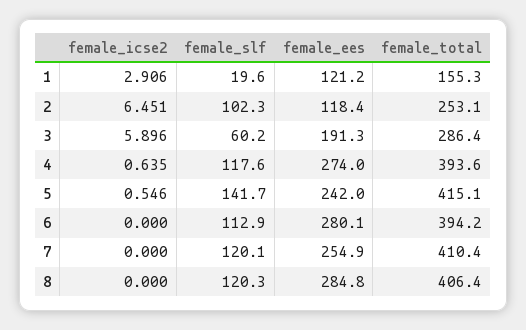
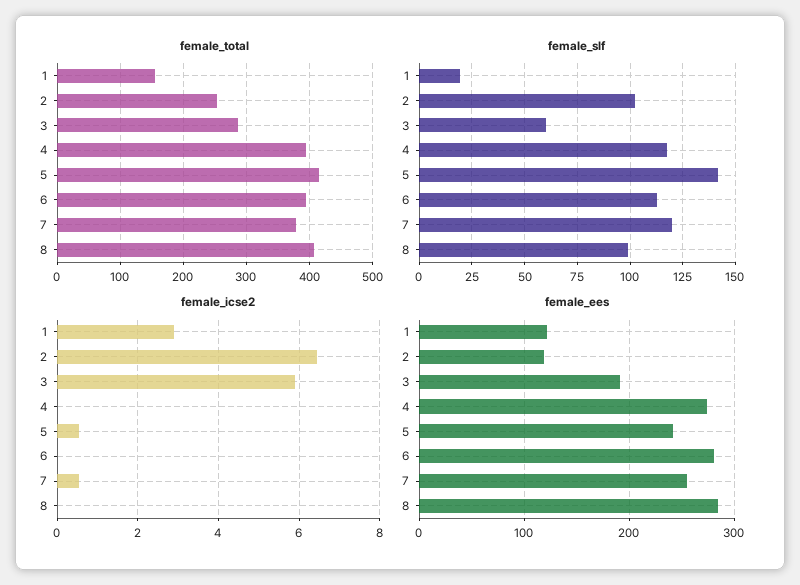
female_icse2, 4: 0.635 -> 0
female_icse2, 7: 0 -> 0.6
female_total, 7: 410.4 -> 380
female_slf, 8: 120.3 -> 100

